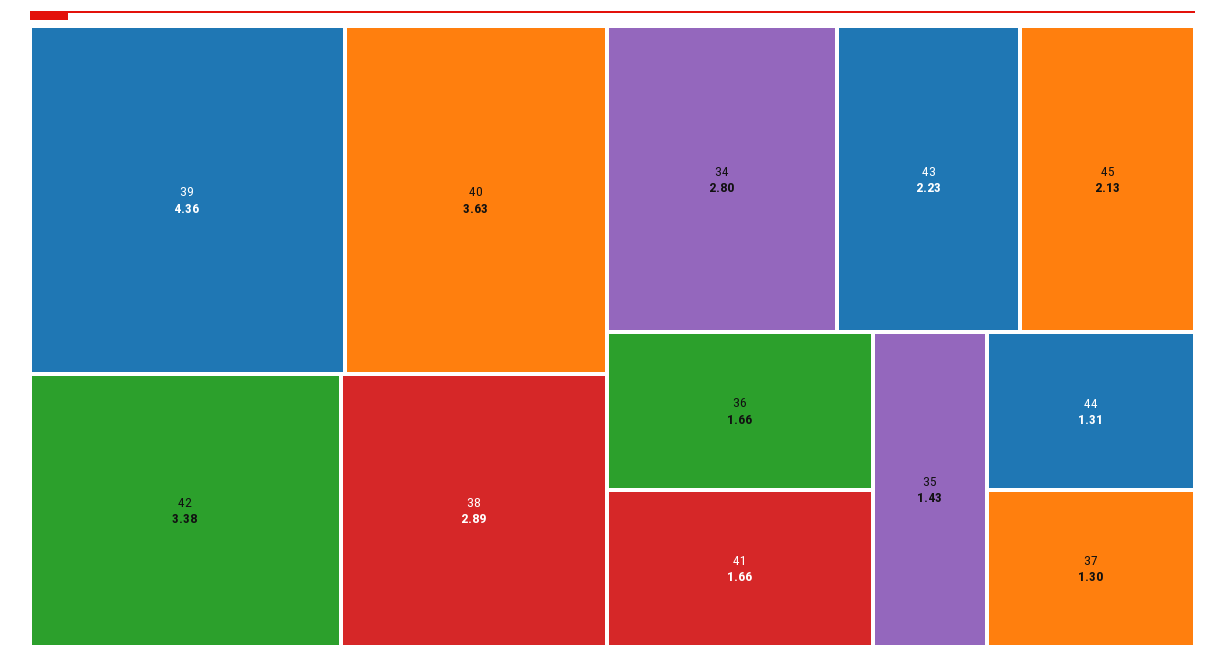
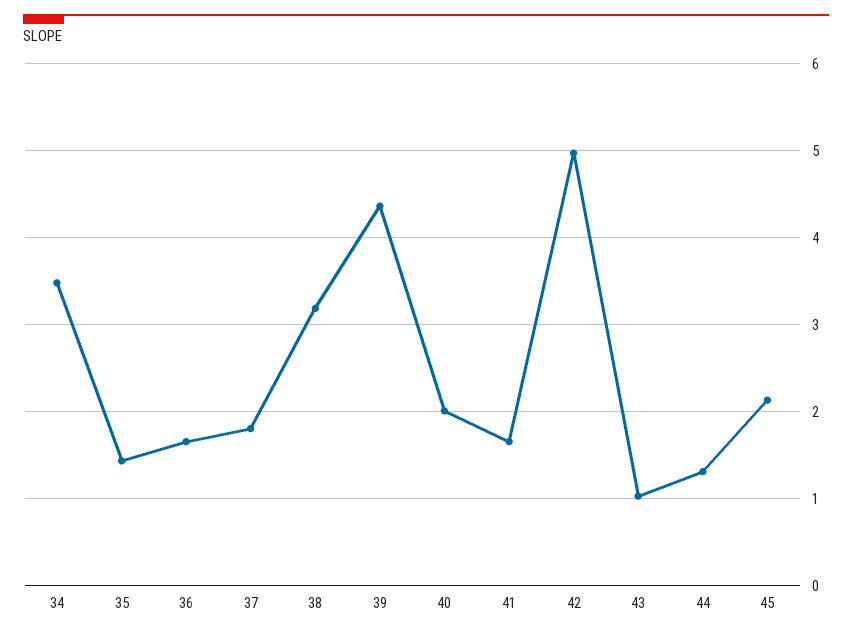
40: 3.63 -> 2
42: 3.38 -> 5
38: 2.89 -> 3.2
34: 2.8 -> 3.5
43: 2.23 -> 1
37: 1.3 -> 1.8

